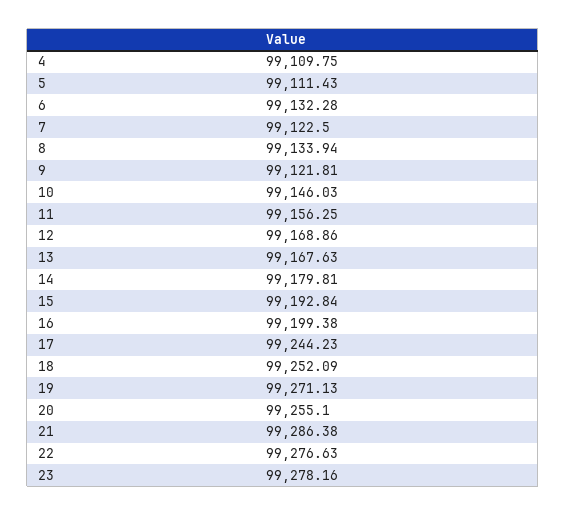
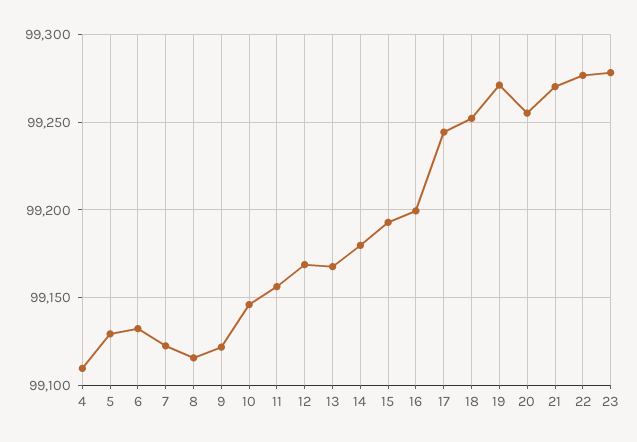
5: 99111.43 -> 99130
8: 99133.94 -> 99115
21: 99286.38 -> 99270

